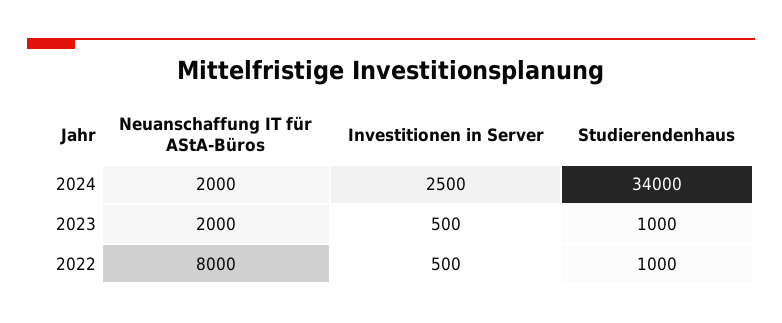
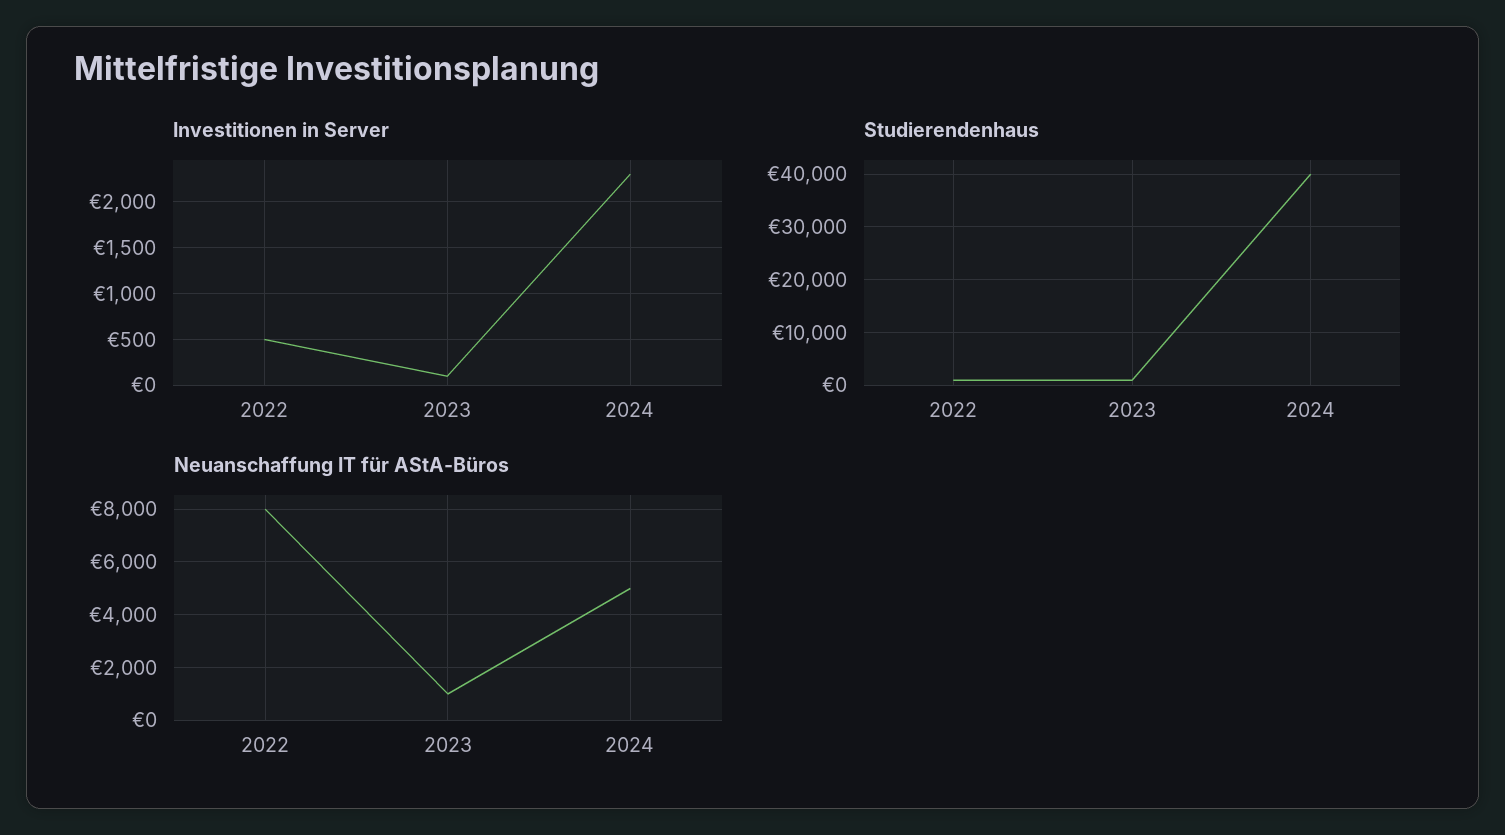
Neuanschaffung IT für AStA-Büros, 2024: 2000 -> 5000
Investitionen in Server, 2024: 2500 -> 2300
Studierendenhaus, 2024: 34000 -> 40000
Neuanschaffung IT für AStA-Büros, 2023: 2000 -> 1000
Investitionen in Server, 2023: 500 -> 100

